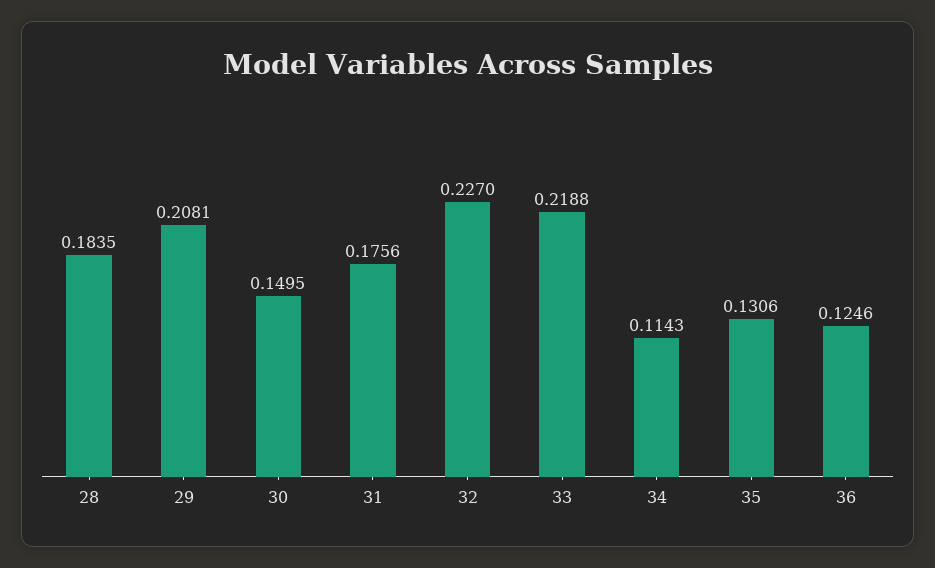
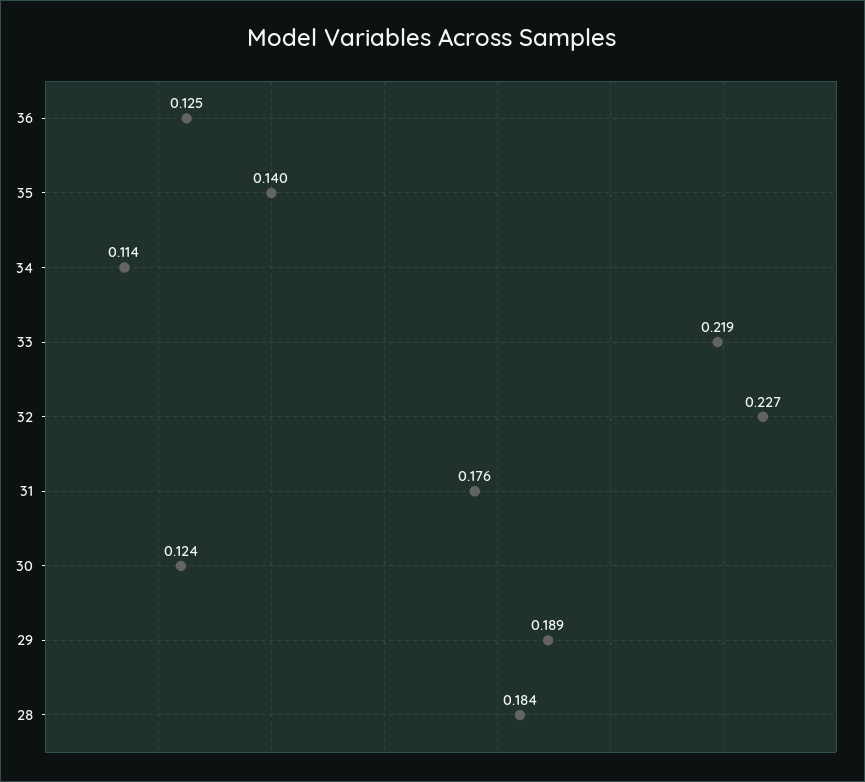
29: 0.2081 -> 0.189
30: 0.1495 -> 0.124
35: 0.1306 -> 0.14

